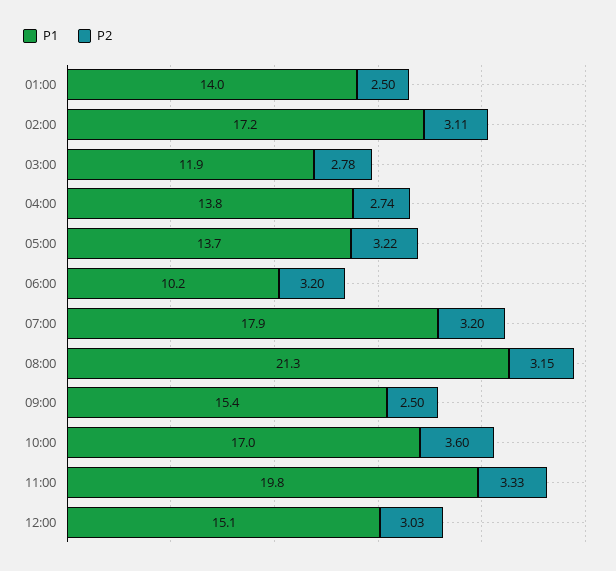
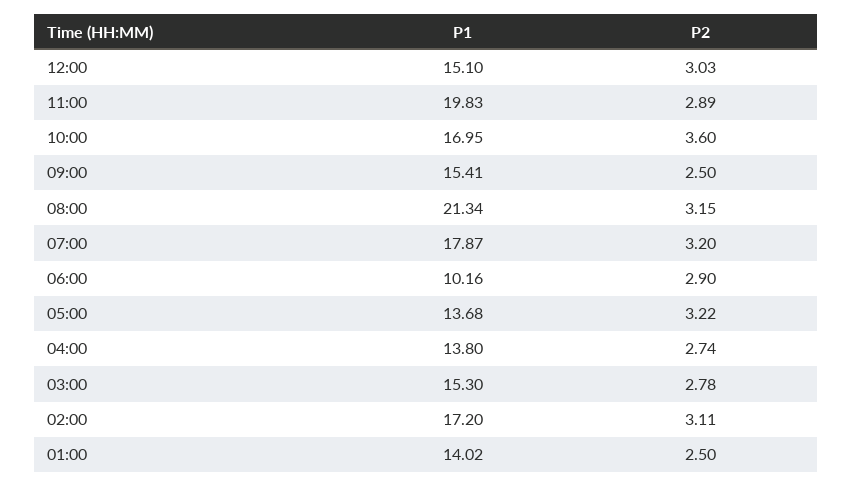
P1, 03:00: 11.9 -> 15.3
P2, 06:00: 3.2 -> 2.9
P2, 11:00: 3.33 -> 2.89

